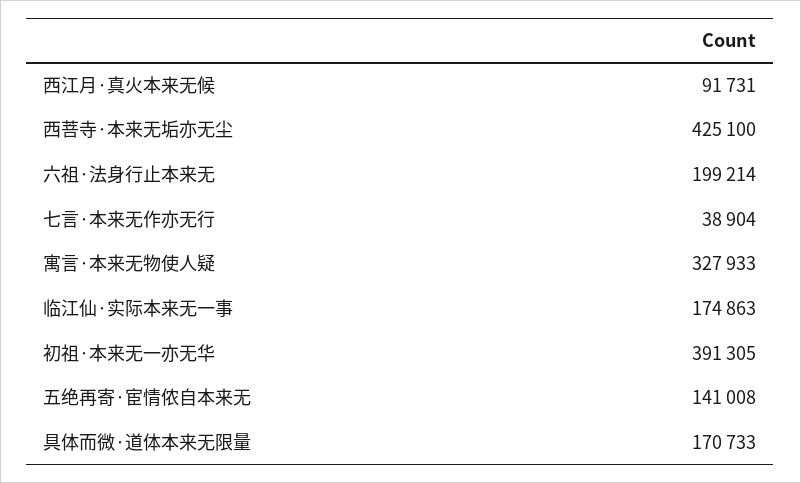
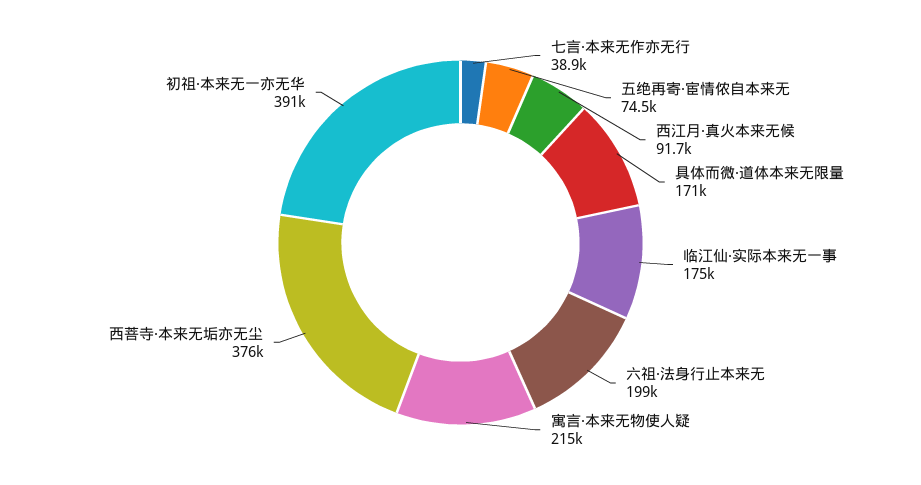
西菩寺·本来无垢亦无尘: 425100 -> 376000
寓言·本来无物使人疑: 327933 -> 215000
五绝再寄·宦情侬自本来无: 141008 -> 74500

